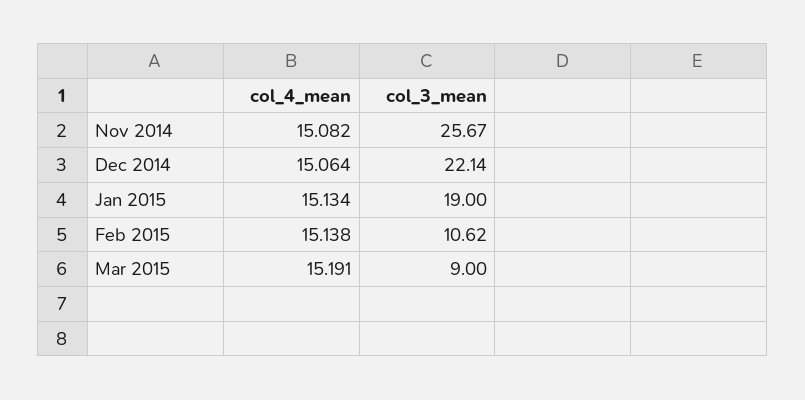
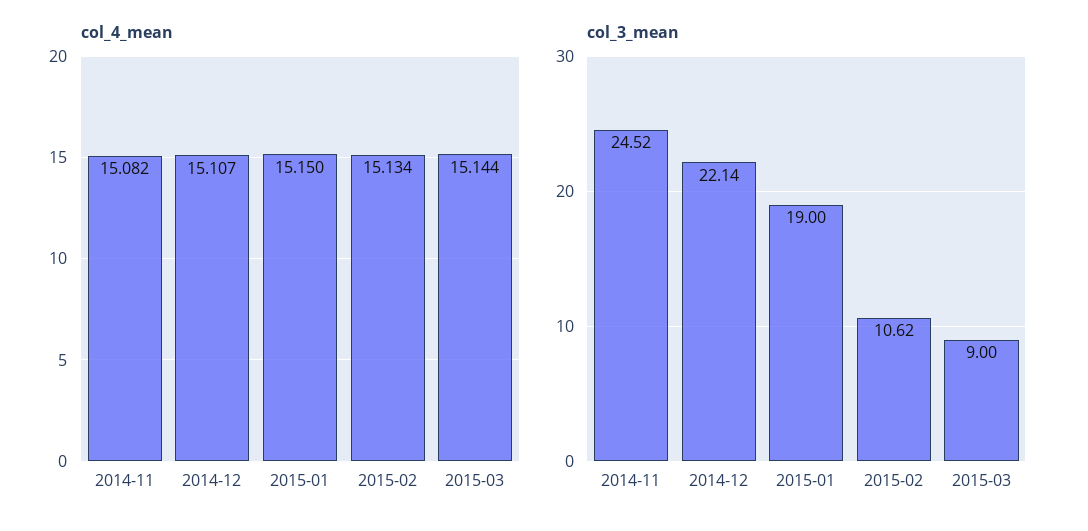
col_3_mean, Nov 2014: 25.67 -> 24.52
col_4_mean, Dec 2014: 15.064 -> 15.107
col_4_mean, Jan 2015: 15.134 -> 15.15
col_4_mean, Feb 2015: 15.138 -> 15.134
col_4_mean, Mar 2015: 15.191 -> 15.144

